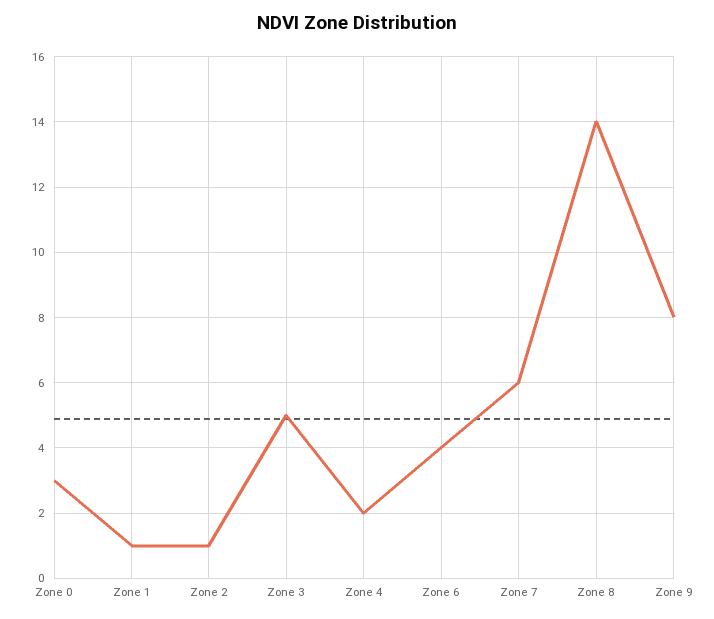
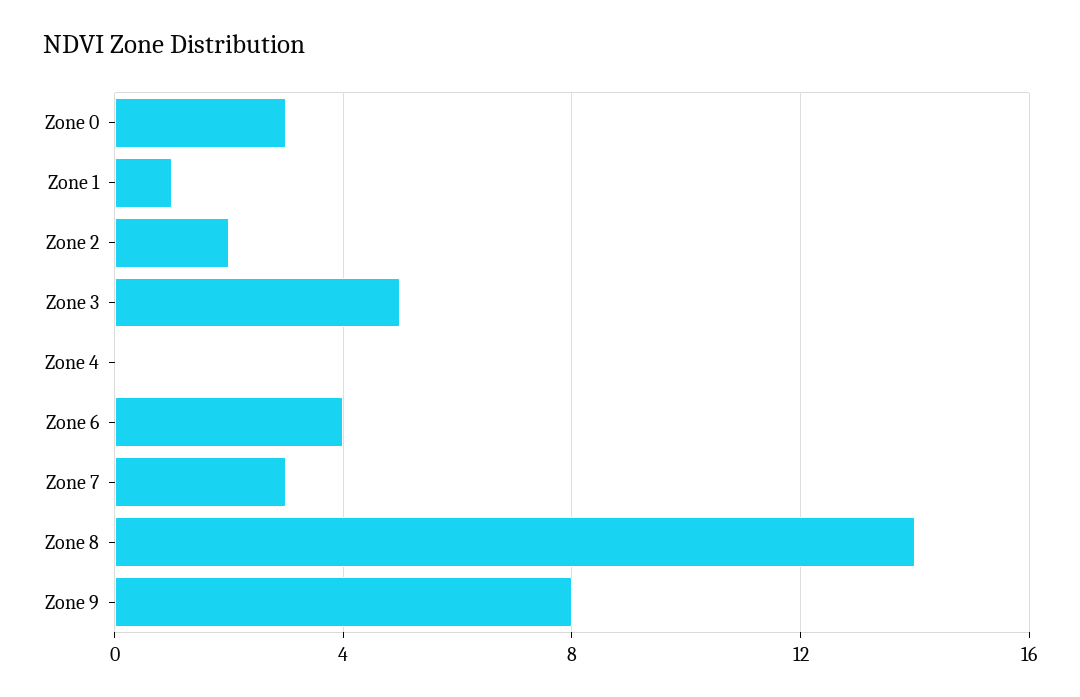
Zone 2: 1 -> 2
Zone 4: 2 -> 0
Zone 7: 6 -> 3

